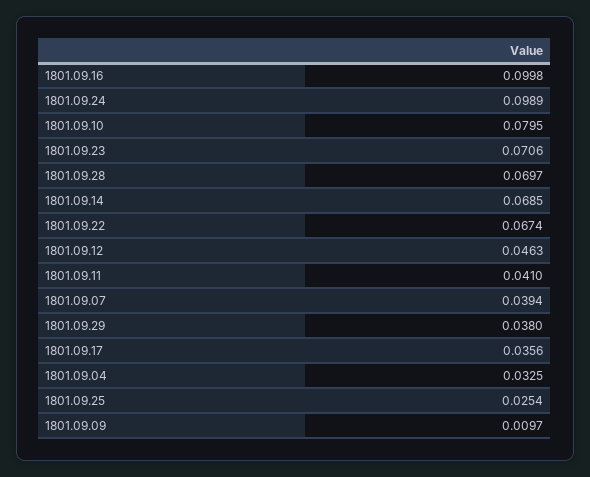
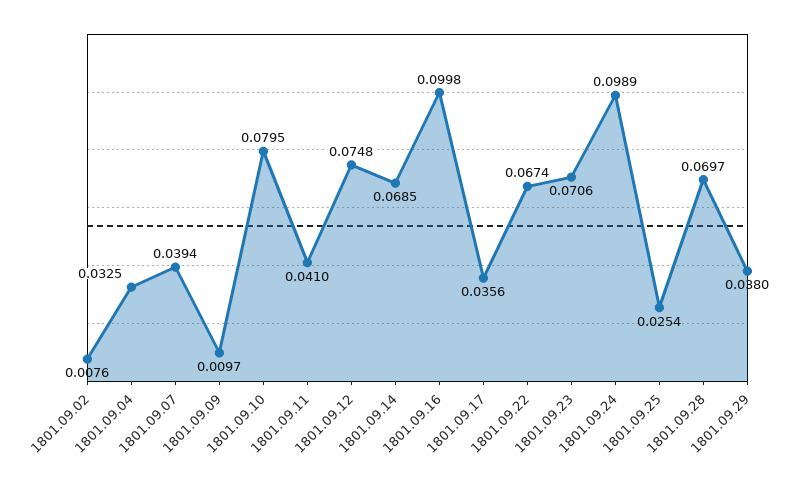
1801.09.12: 0.0463 -> 0.0748
1801.09.02: none -> 0.0076

